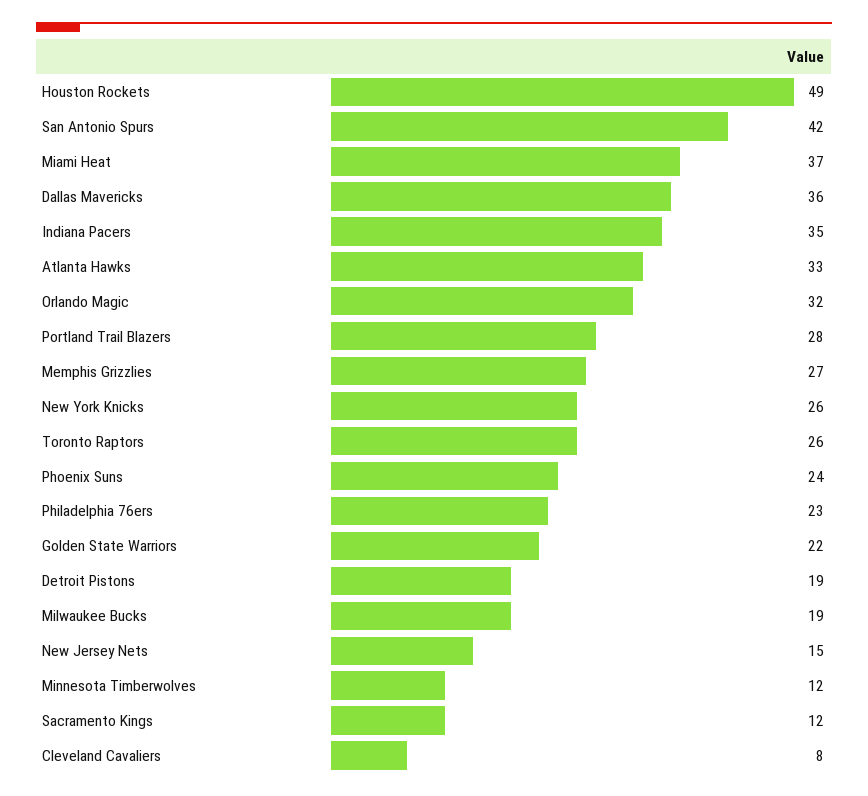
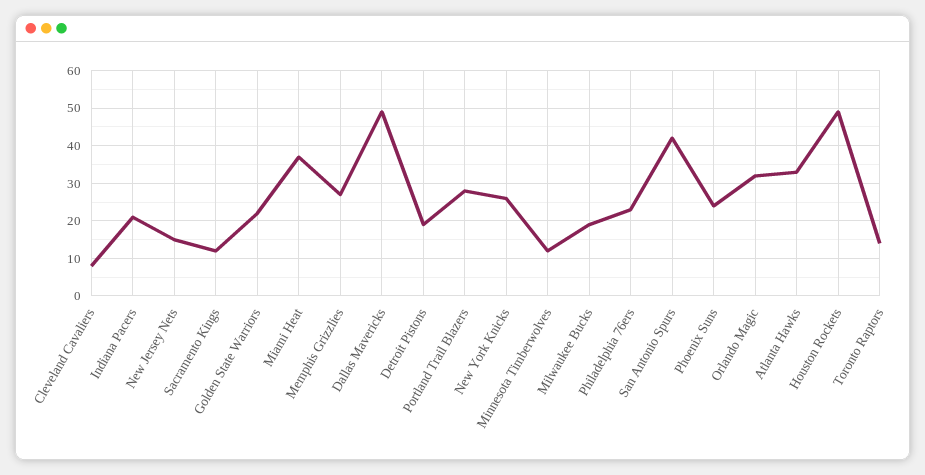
Dallas Mavericks: 36 -> 50
Indiana Pacers: 35 -> 20
Toronto Raptors: 26 -> 15

